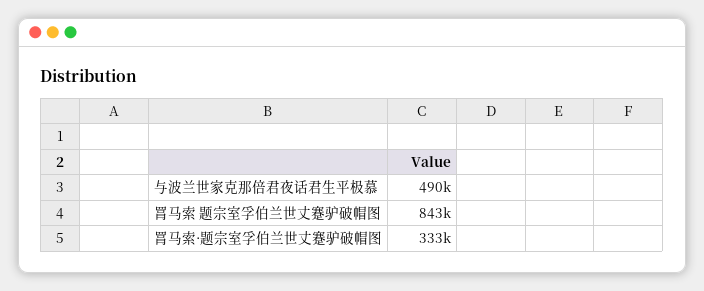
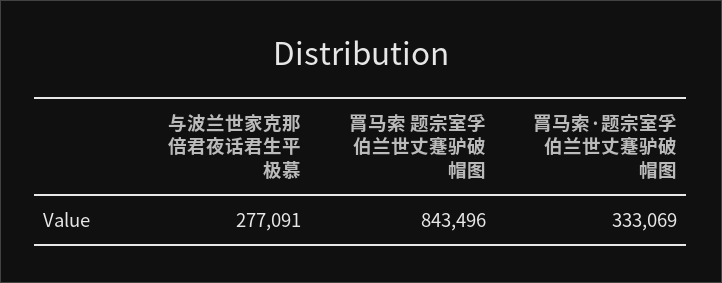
与波兰世家克那倍君夜话君生平极慕: 490000 -> 277091

